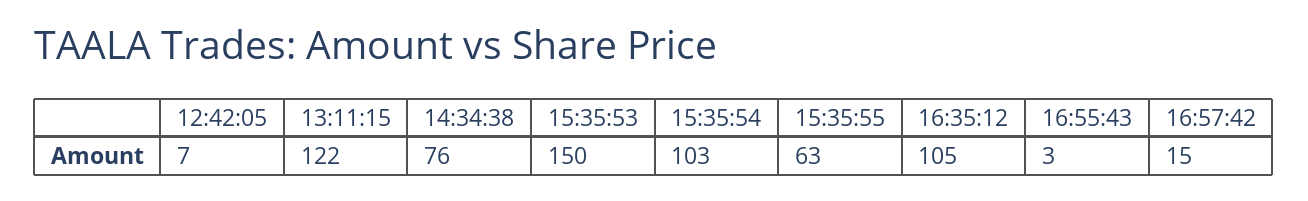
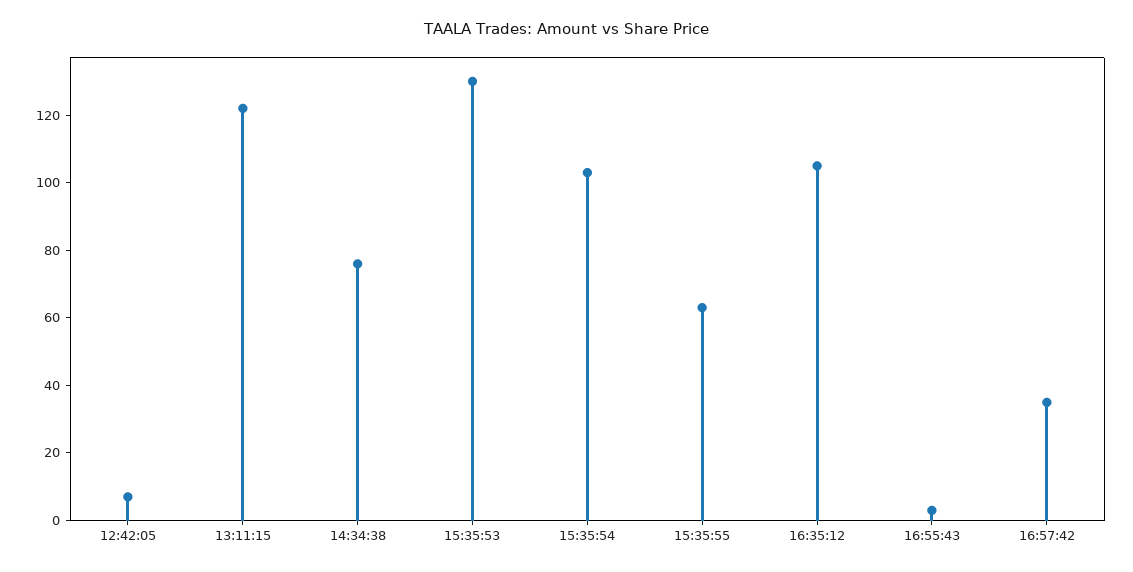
15:35:53: 150 -> 130
16:57:42: 15 -> 35

